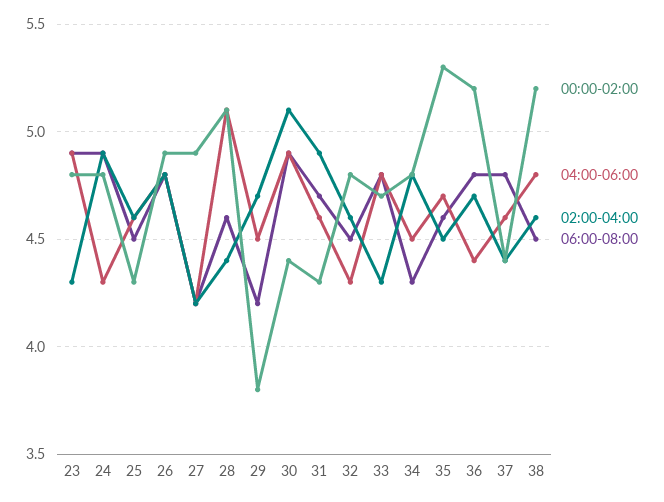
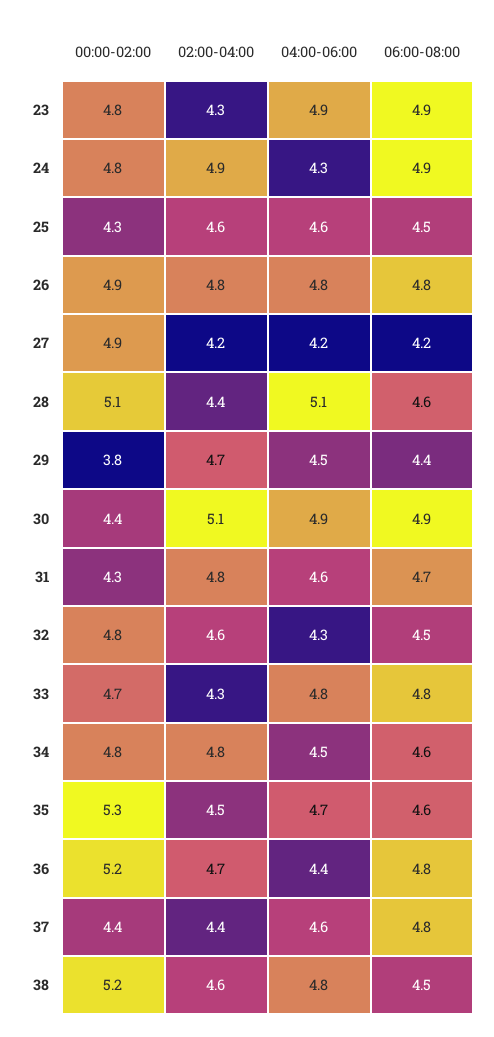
06:00-08:00, 29: 4.2 -> 4.4
02:00-04:00, 31: 4.9 -> 4.8
06:00-08:00, 34: 4.3 -> 4.6

